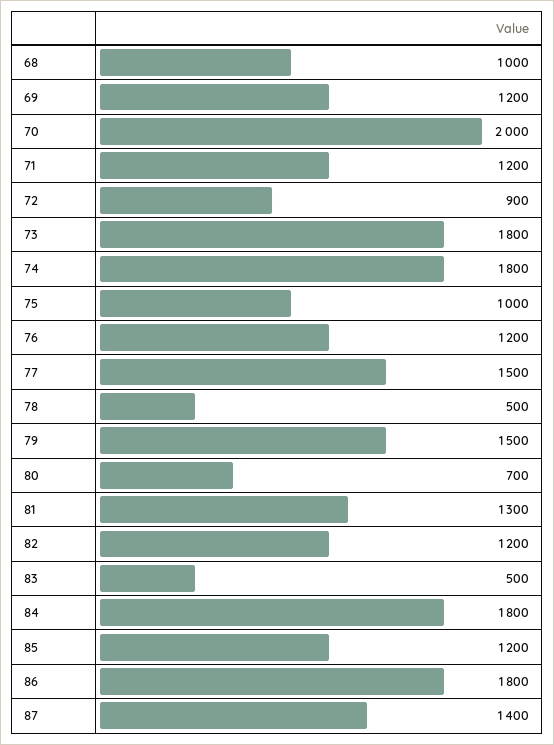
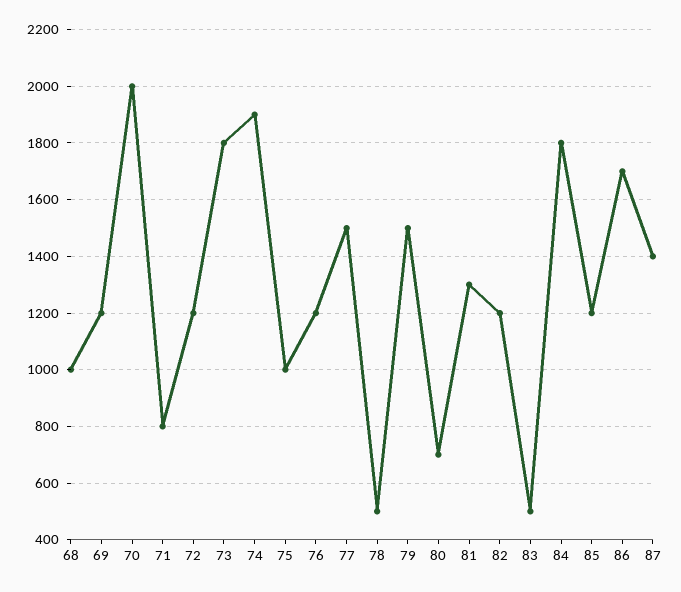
71: 1200 -> 800
72: 900 -> 1200
74: 1800 -> 1900
86: 1800 -> 1700

